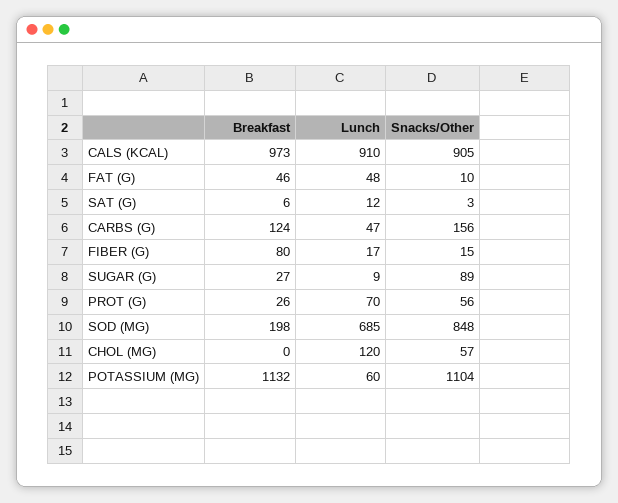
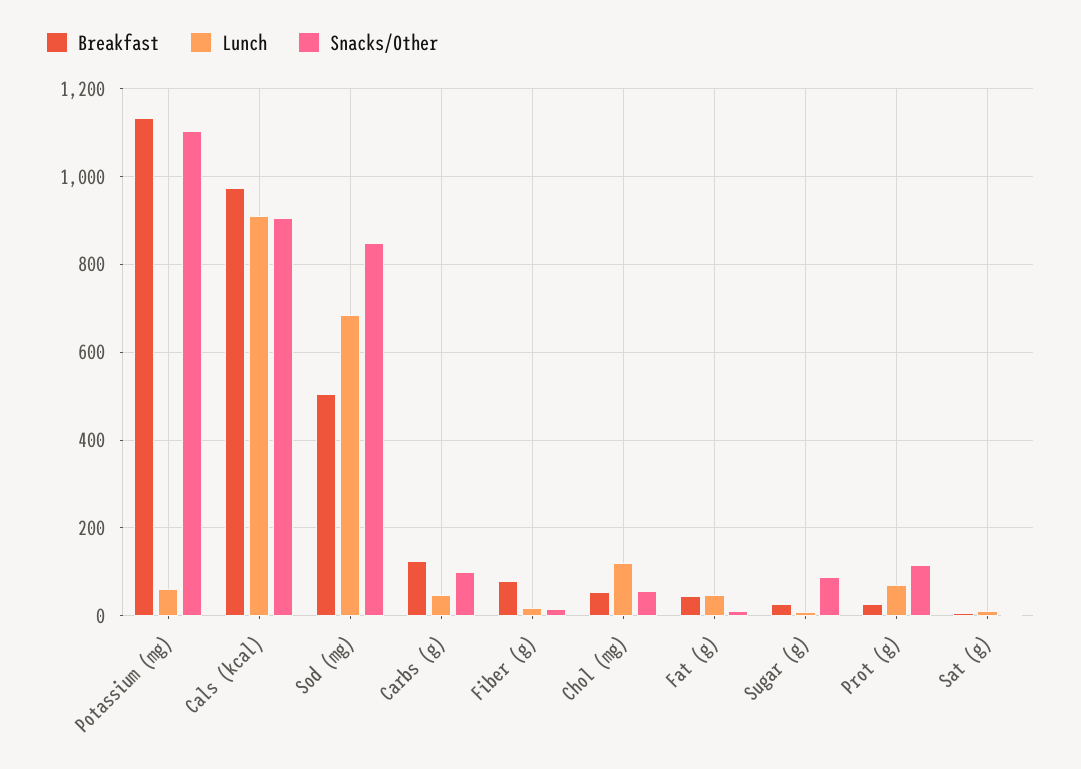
Snacks/Other, CARBS (G): 156 -> 100
Snacks/Other, PROT (G): 56 -> 120
Breakfast, SOD (MG): 198 -> 500
Breakfast, CHOL (MG): 0 -> 60

